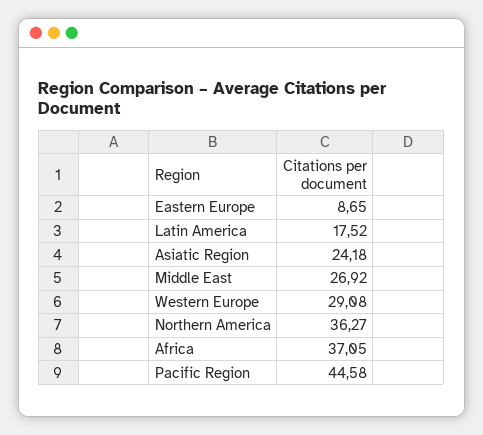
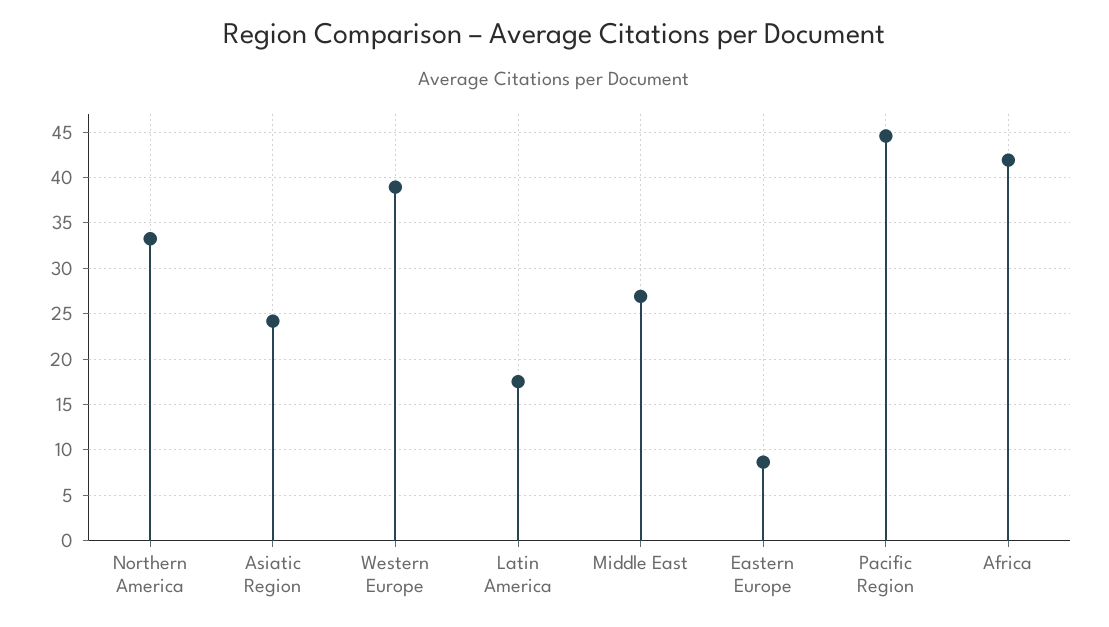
Western Europe: 29.08 -> 39
Northern America: 36.27 -> 33
Africa: 37.05 -> 42

